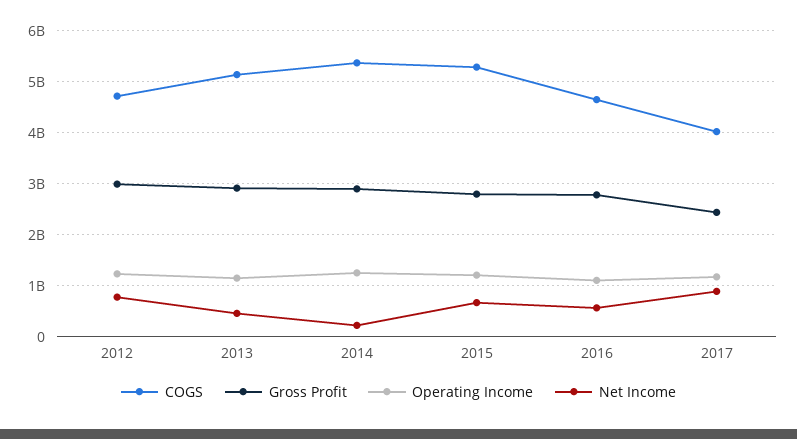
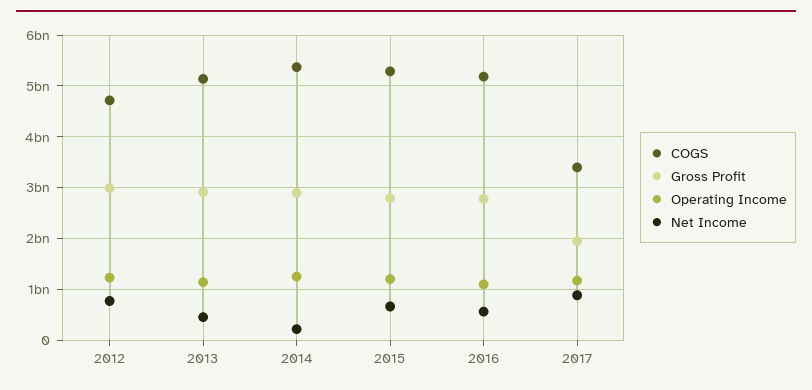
COGS, 2016: 4600000000 -> 5200000000
COGS, 2017: 4000000000 -> 3400000000
Gross Profit, 2017: 2400000000 -> 2000000000

